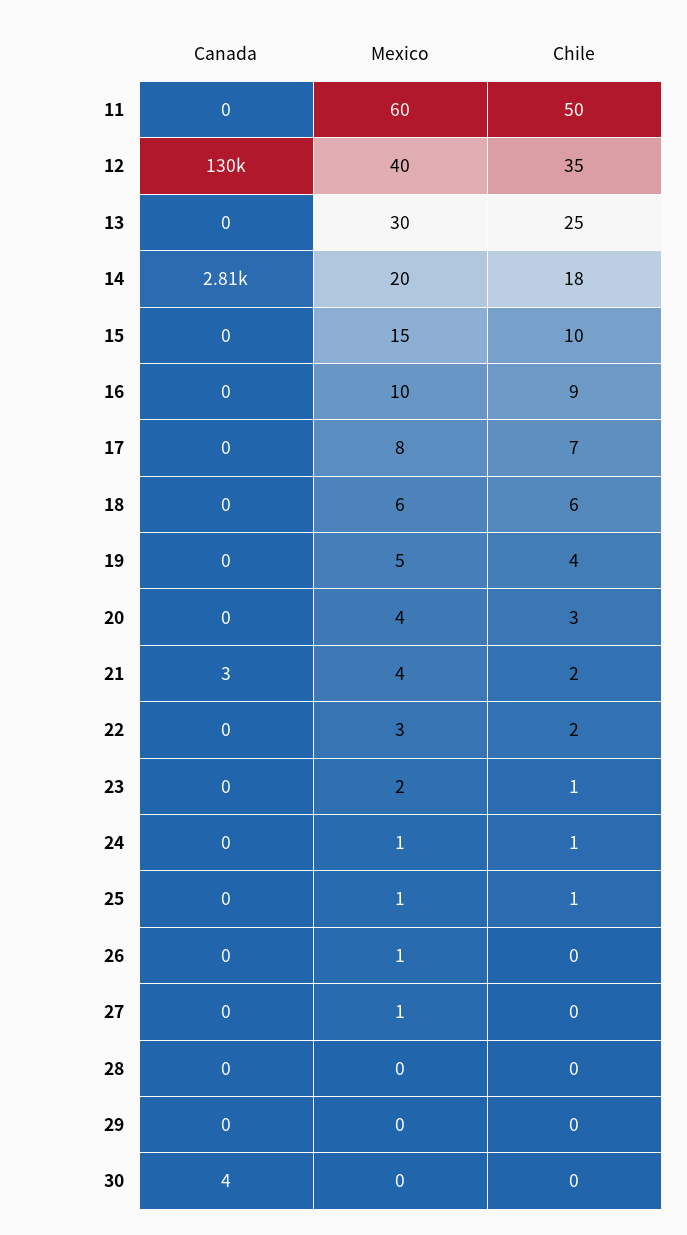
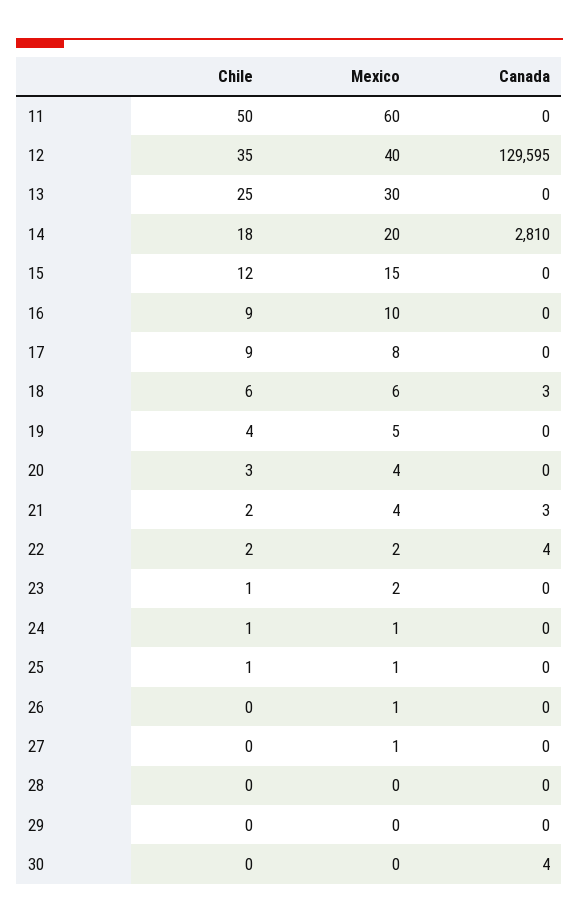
Chile, 15: 10 -> 12
Chile, 17: 7 -> 9
Canada, 18: 0 -> 3
Canada, 22: 0 -> 4
Mexico, 22: 3 -> 2

